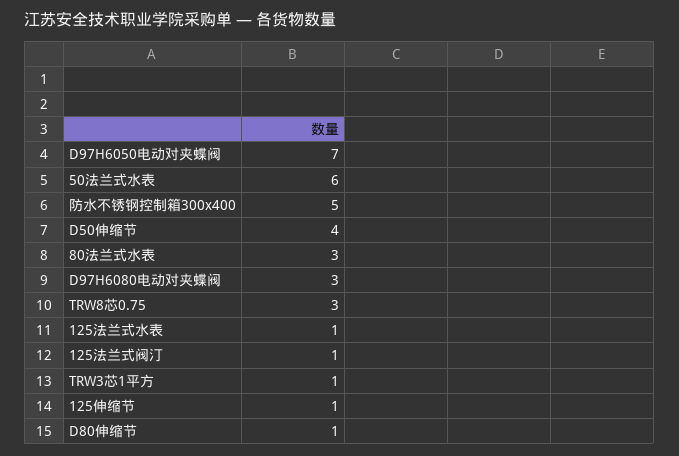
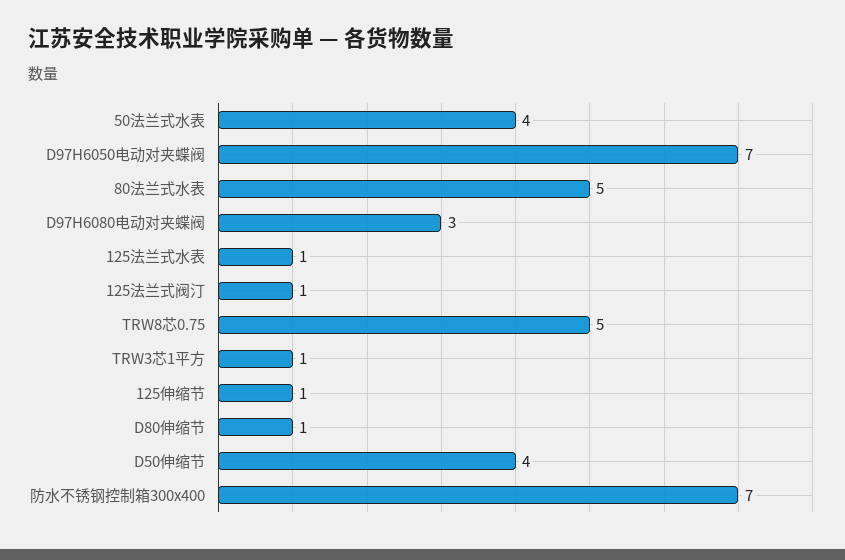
50法兰式水表: 6 -> 4
防水不锈钢控制箱300x400: 5 -> 7
80法兰式水表: 3 -> 5
TRW8芯0.75: 3 -> 5

